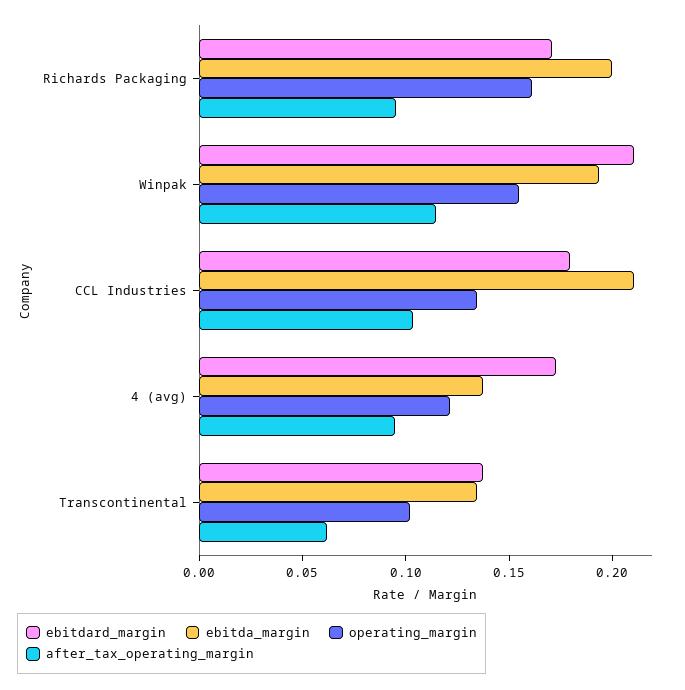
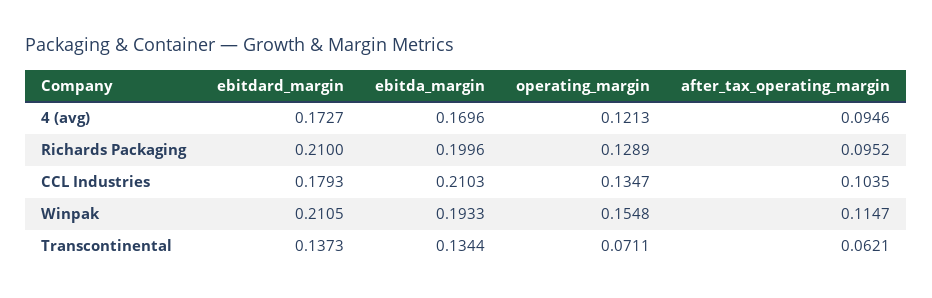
ebitdard_margin, Richards Packaging: 0.17 -> 0.21
operating_margin, Richards Packaging: 0.16 -> 0.1289
ebitda_margin, 4 (avg): 0.14 -> 0.1696
operating_margin, Transcontinental: 0.1 -> 0.0711

